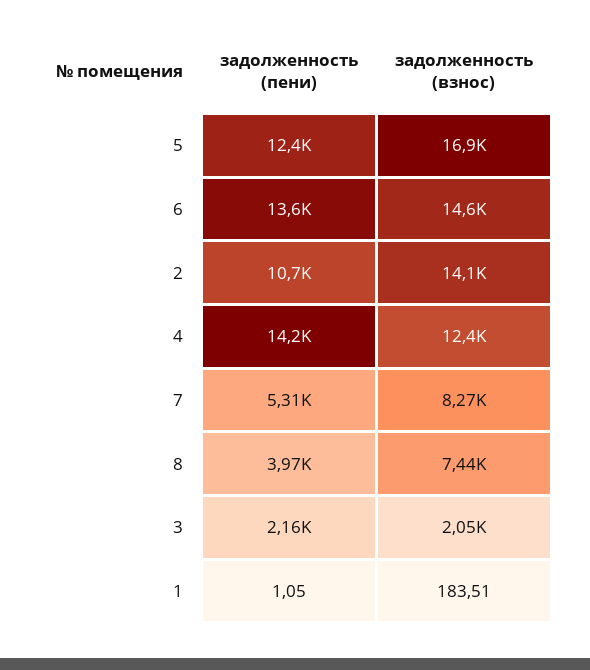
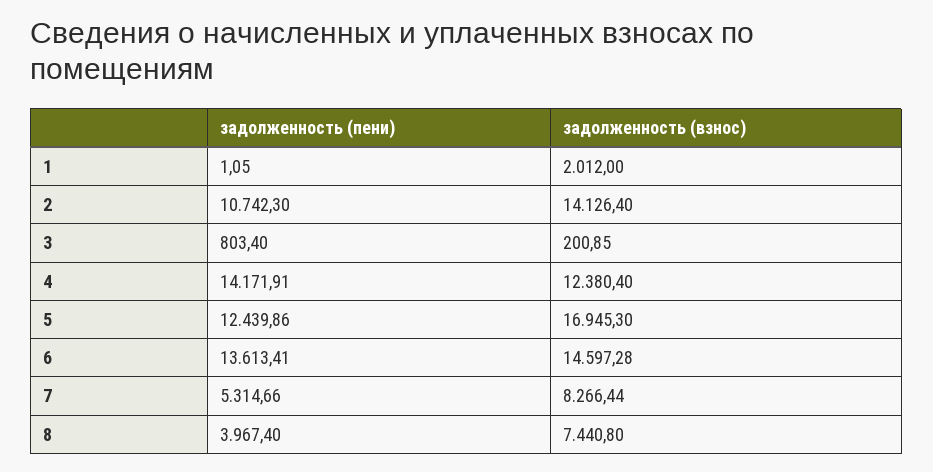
задолженность (пени), 3: 2160 -> 803.4
задолженность (взнос), 3: 2050 -> 200.85
задолженность (взнос), 1: 183.51 -> 2012

